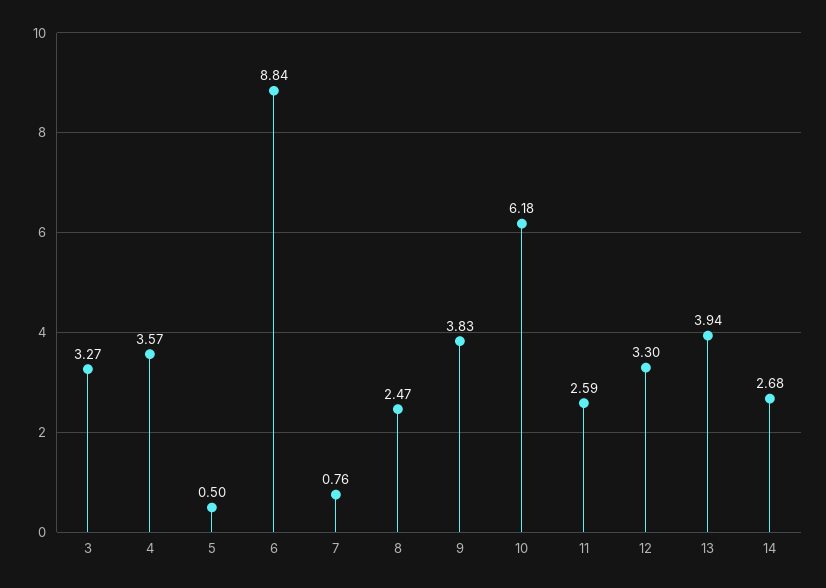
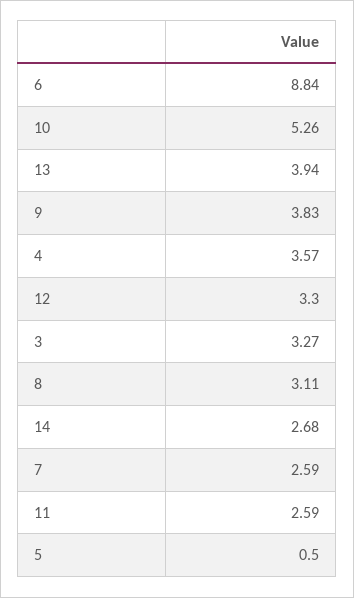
7: 0.76 -> 2.59
8: 2.47 -> 3.11
10: 6.18 -> 5.26

